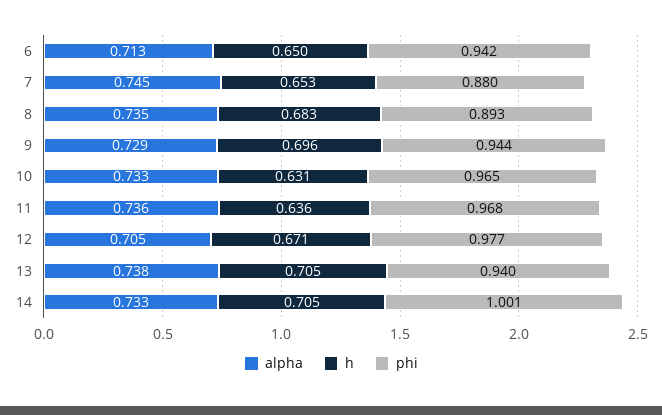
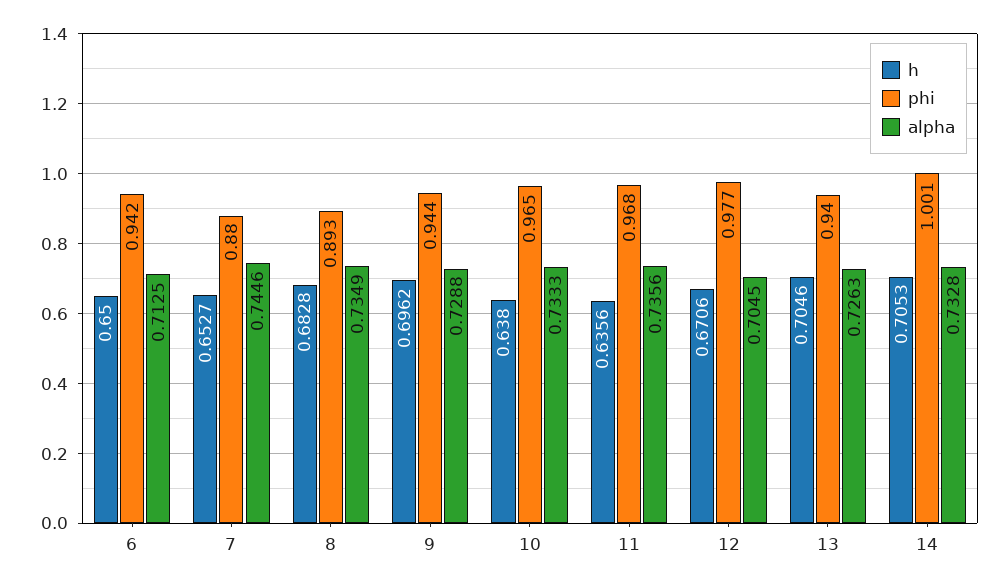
h, 10: 0.631 -> 0.638
alpha, 13: 0.738 -> 0.7263

